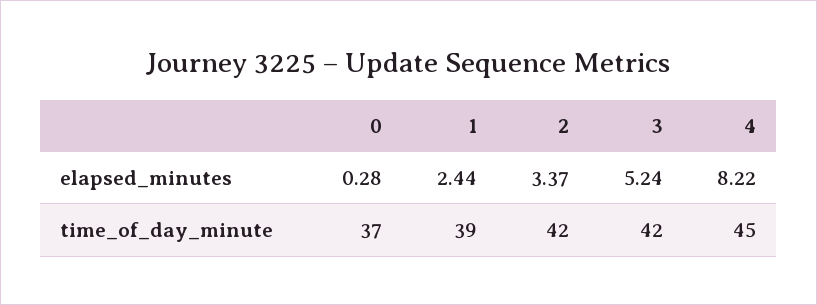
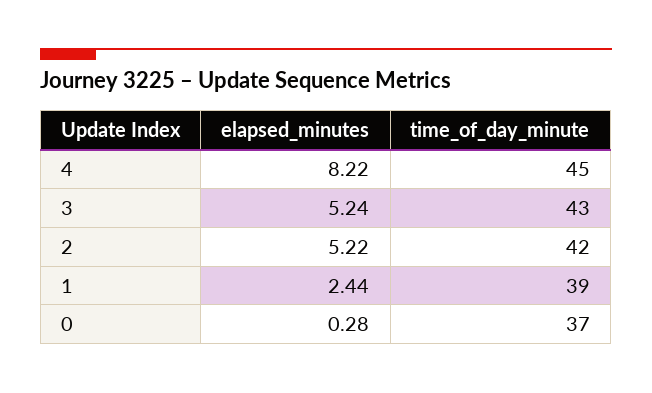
2, elapsed_minutes: 3.37 -> 5.22
3, time_of_day_minute: 42 -> 43

